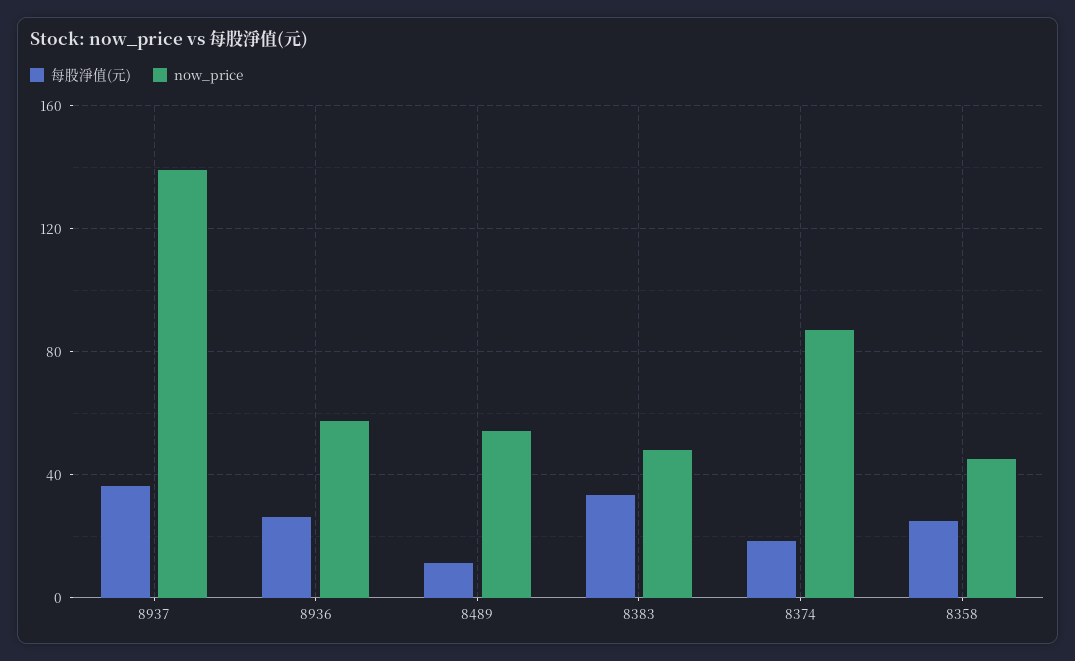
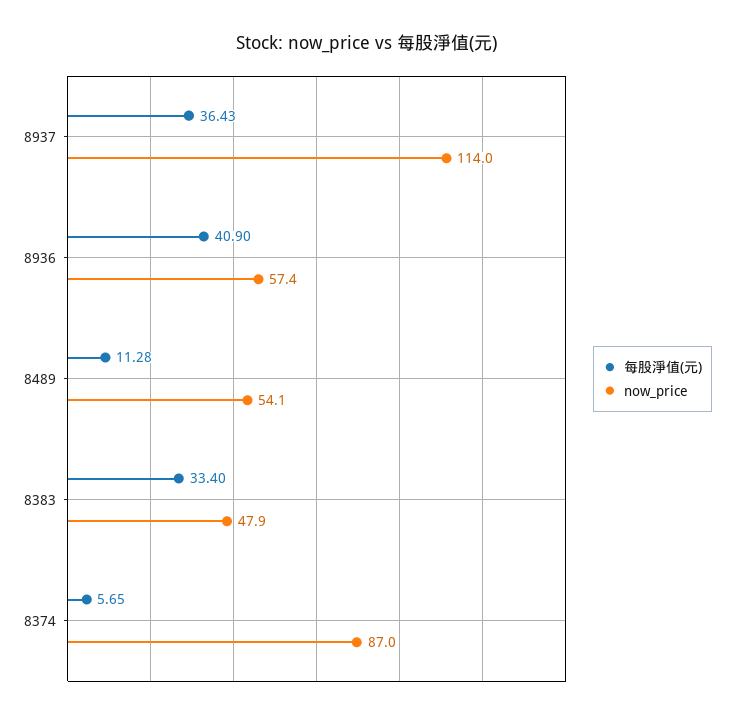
now_price, 8937: 140 -> 114
每股淨值(元), 8936: 25 -> 40.9
每股淨值(元), 8374: 20 -> 5.65
每股淨值(元), 8358: 25 -> none
now_price, 8358: 45 -> none

